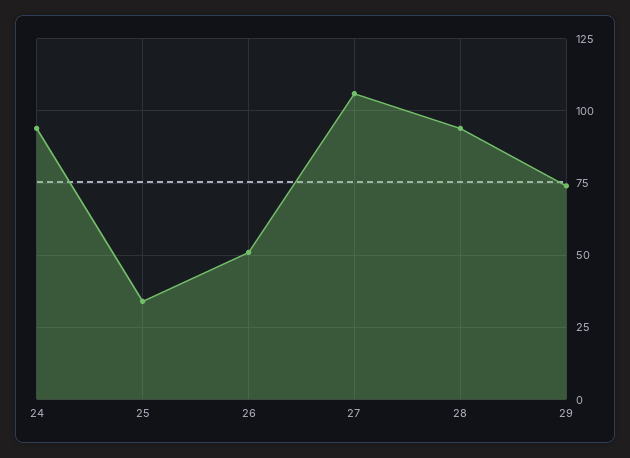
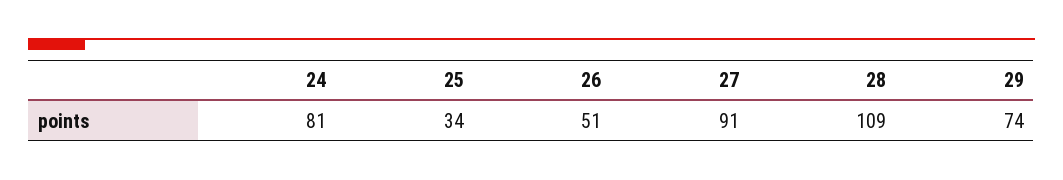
24: 95 -> 81
27: 105 -> 91
28: 95 -> 109

